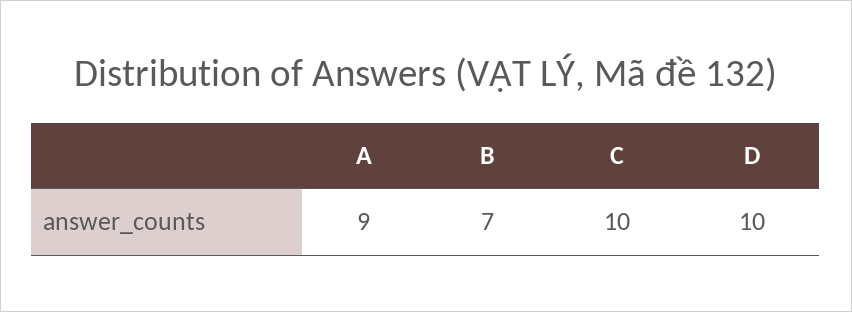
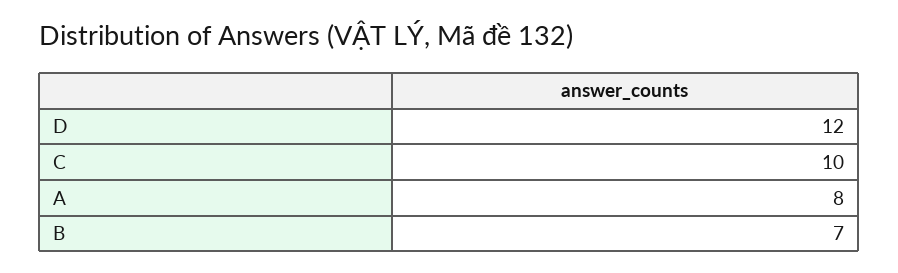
A: 9 -> 8
D: 10 -> 12

